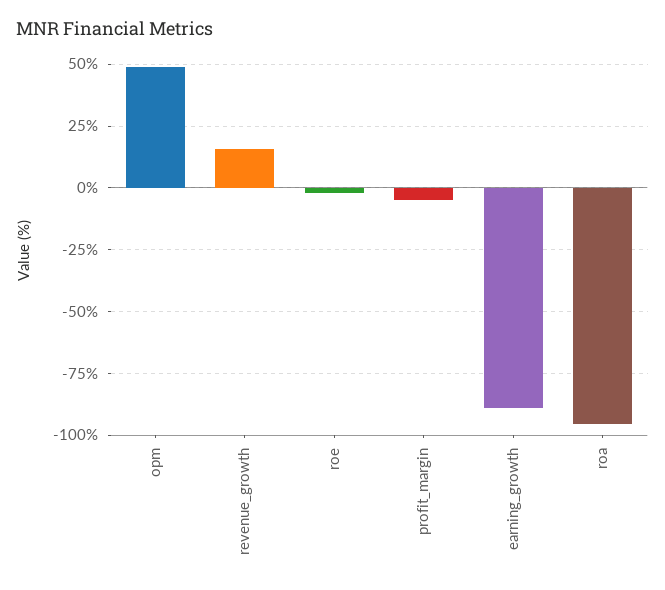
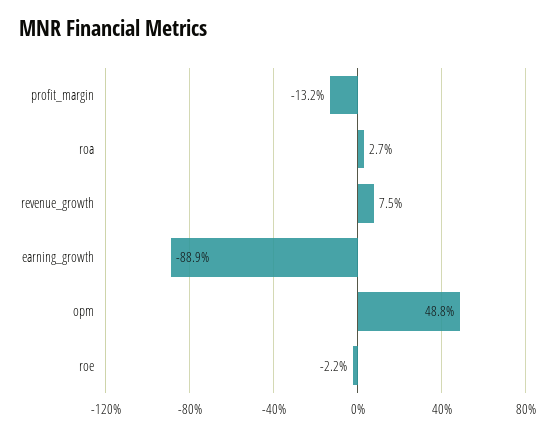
revenue_growth: 15 -> 7.5
profit_margin: -5 -> -13.2
roa: -95 -> 2.7

